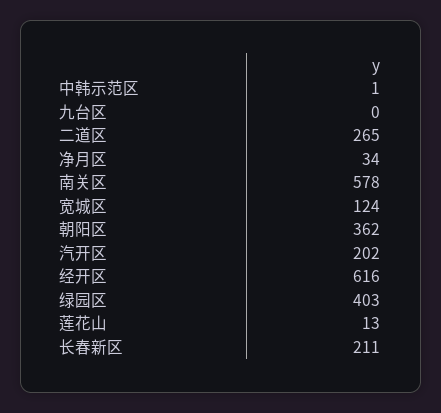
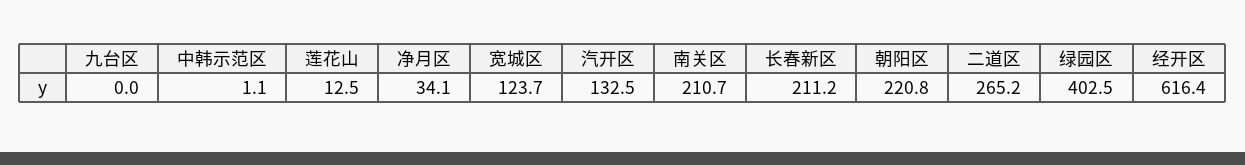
南关区: 578 -> 210.7
朝阳区: 362 -> 220.8
汽开区: 202 -> 132.5

